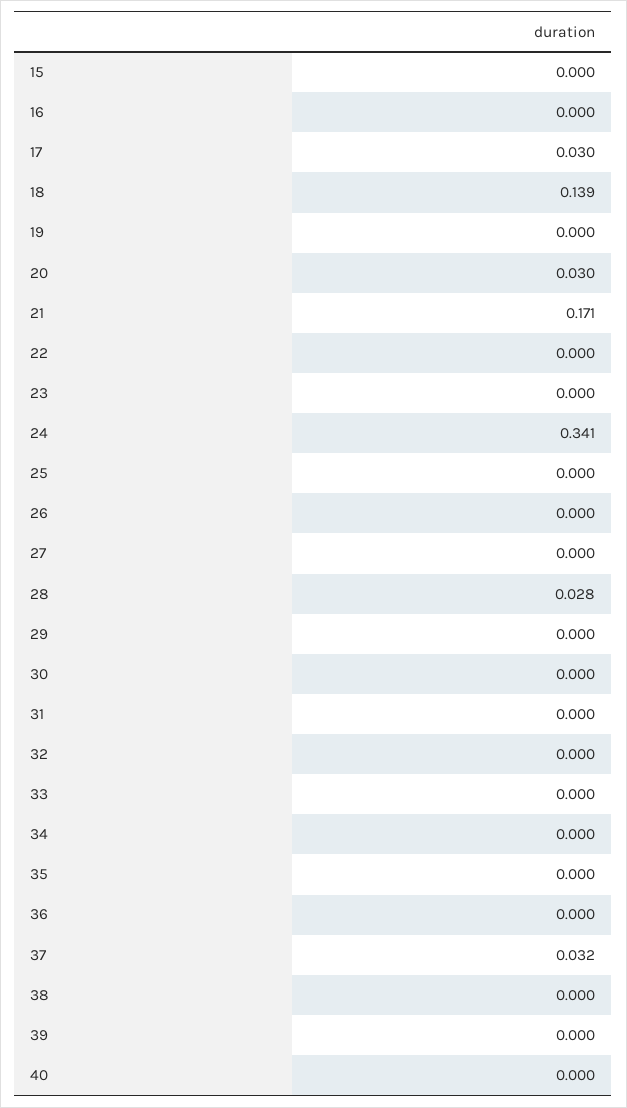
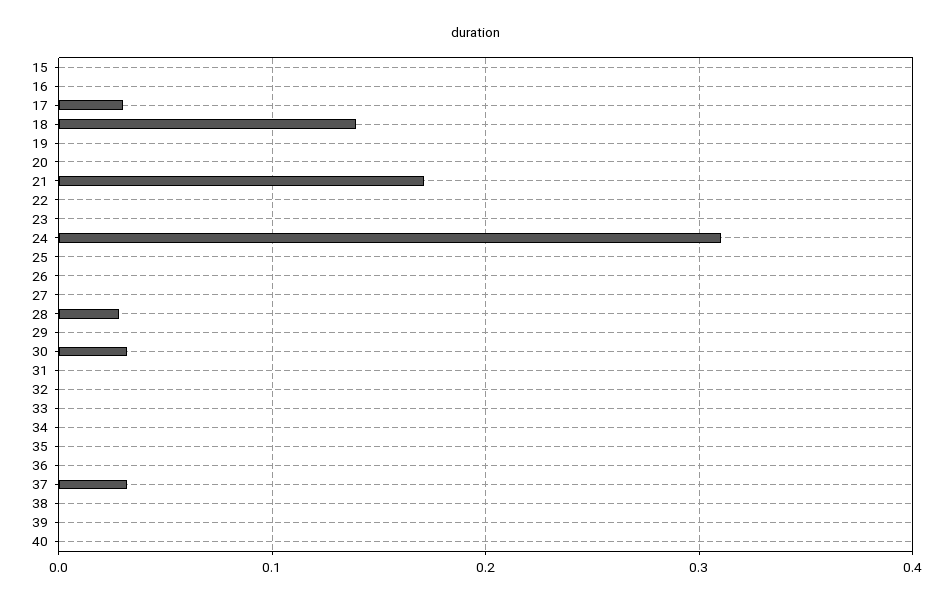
20: 0.03 -> 0
24: 0.341 -> 0.31
30: 0 -> 0.03

